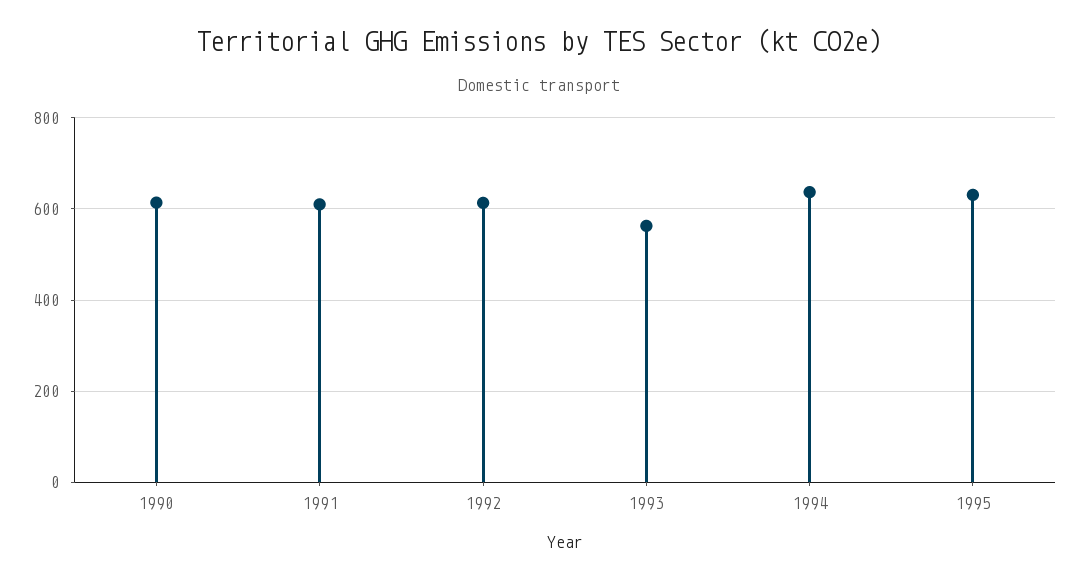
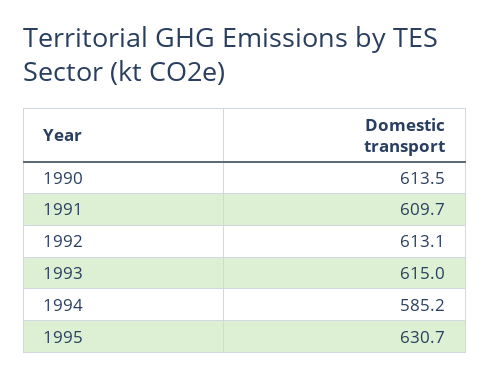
1993: 560 -> 615
1994: 640 -> 585.2

